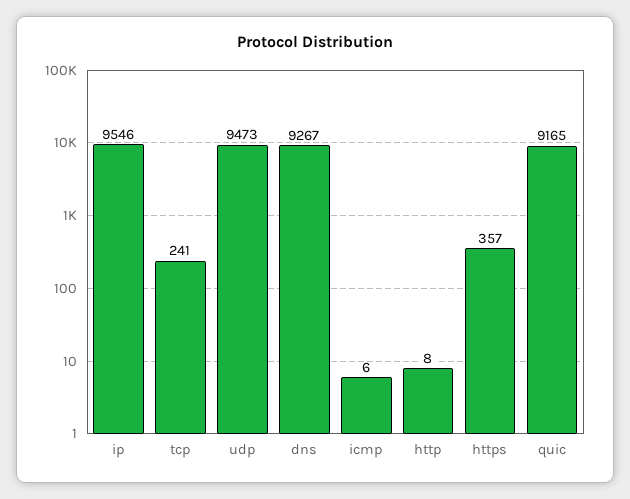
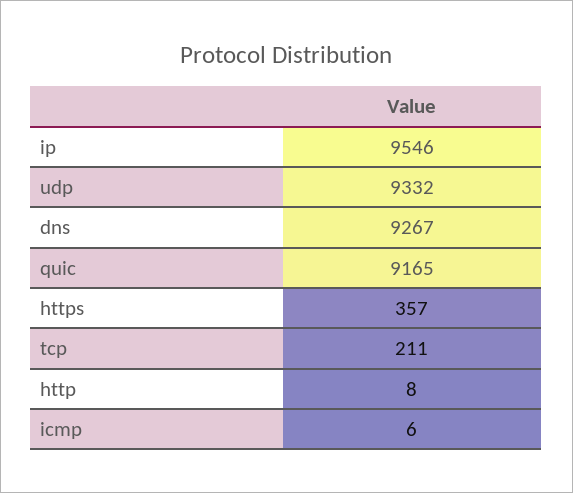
tcp: 241 -> 211
udp: 9473 -> 9332

